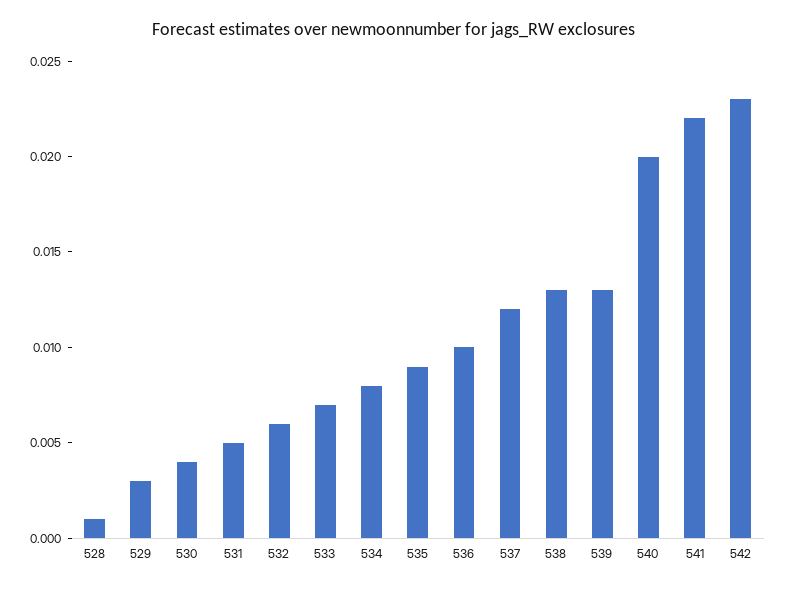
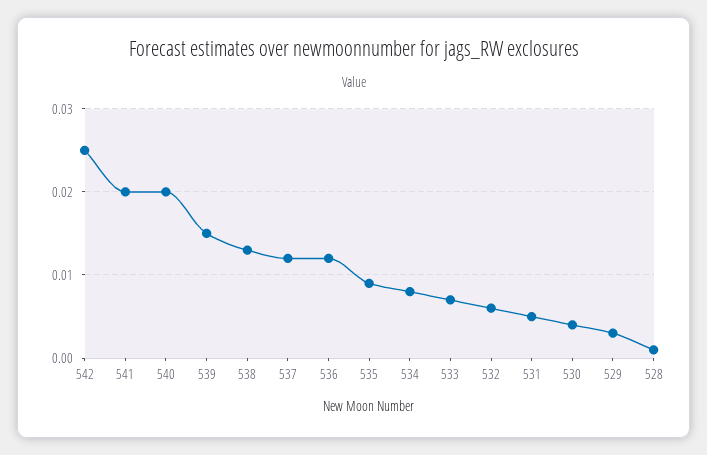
536: 0.01 -> 0.012
539: 0.013 -> 0.015
541: 0.022 -> 0.02
542: 0.023 -> 0.025

